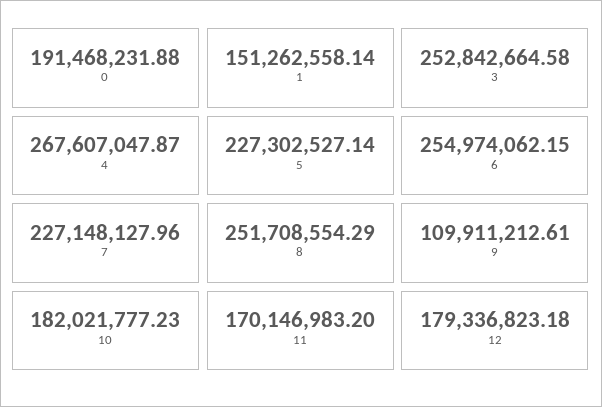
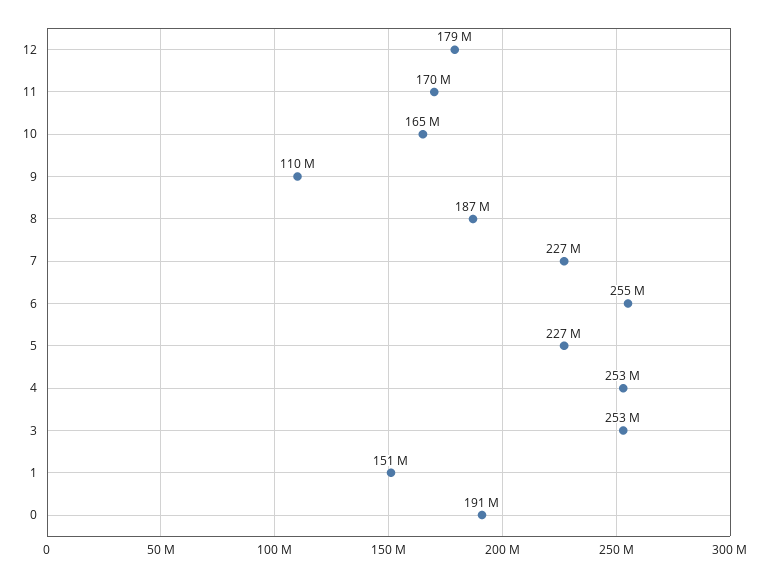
4: 267607047.87 -> 253000000
8: 251708554.29 -> 187000000
10: 182021777.23 -> 165000000

